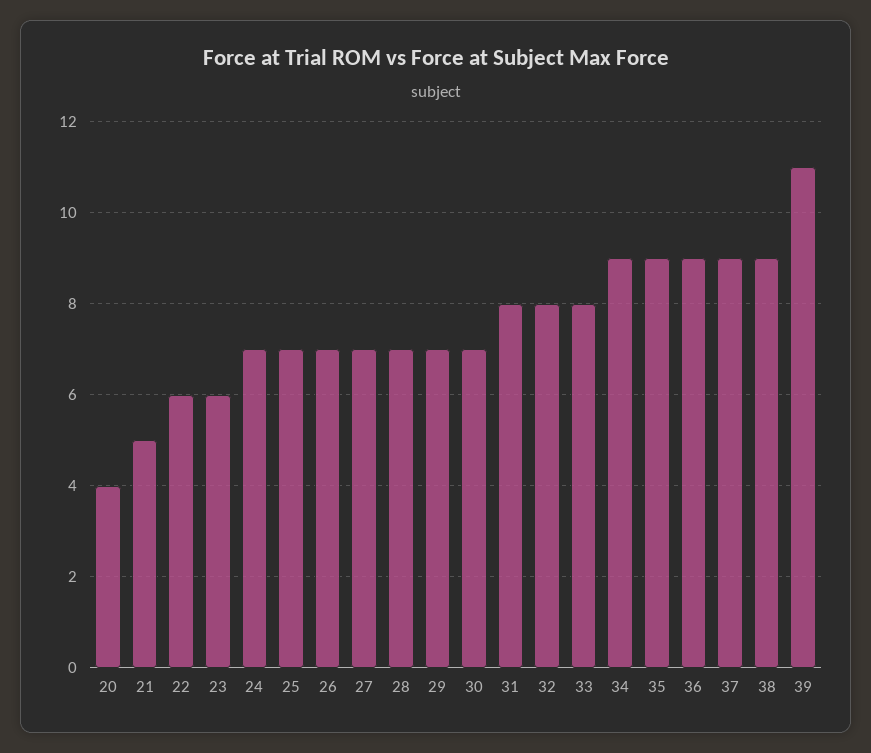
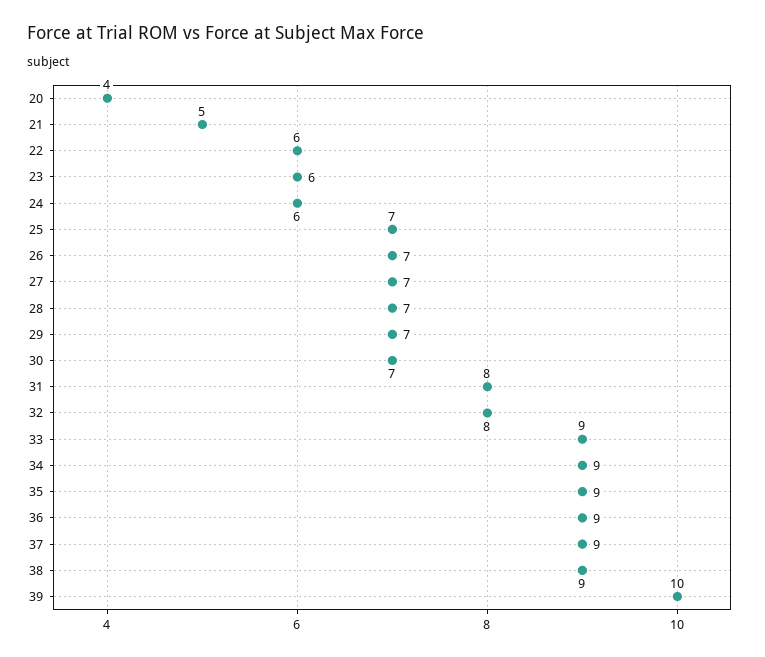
24: 7 -> 6
33: 8 -> 9
39: 11 -> 10

